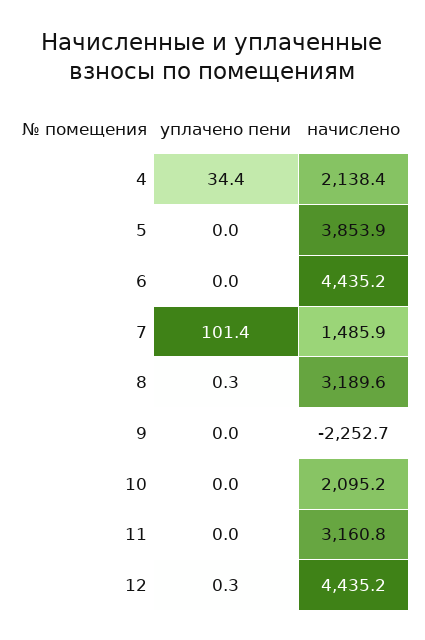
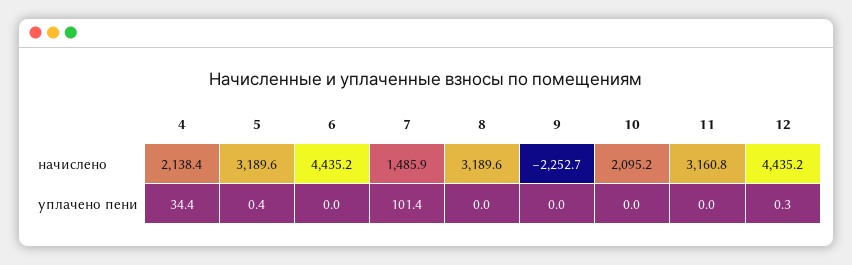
уплачено пени, 5: 0 -> 0.4
начислено, 5: 3853.9 -> 3189.6
уплачено пени, 8: 0.3 -> 0

